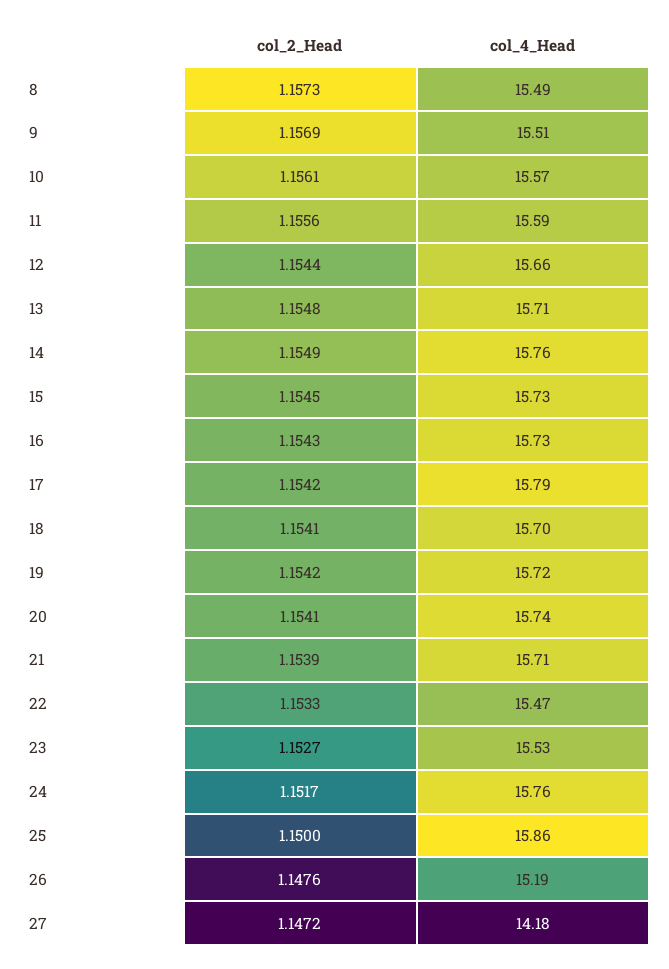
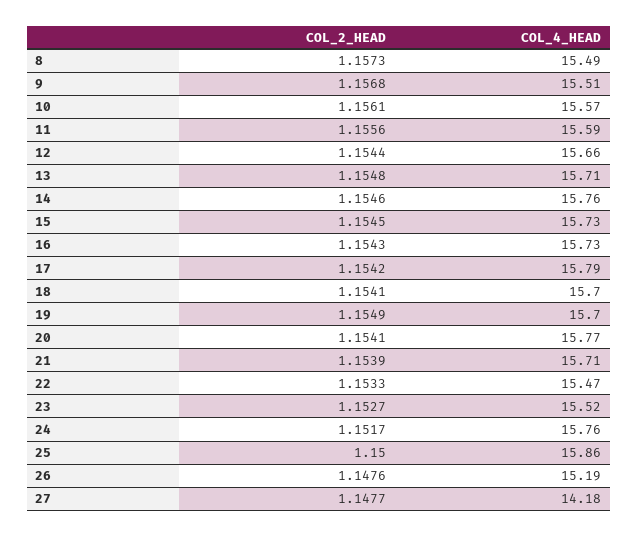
col_2_Head, 9: 1.1569 -> 1.1568
col_2_Head, 14: 1.1549 -> 1.1546
col_2_Head, 19: 1.1542 -> 1.1549
col_4_Head, 19: 15.72 -> 15.7
col_4_Head, 20: 15.74 -> 15.77
col_4_Head, 23: 15.53 -> 15.52
col_2_Head, 27: 1.1472 -> 1.1477

